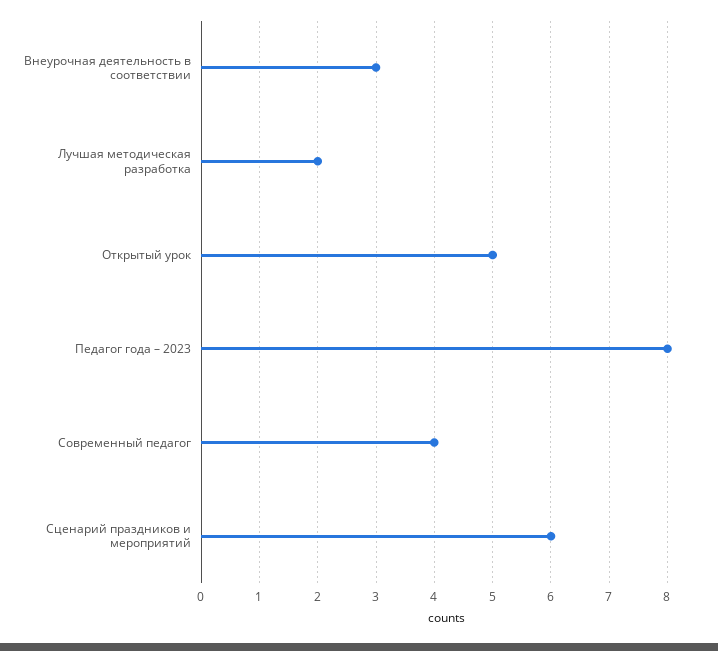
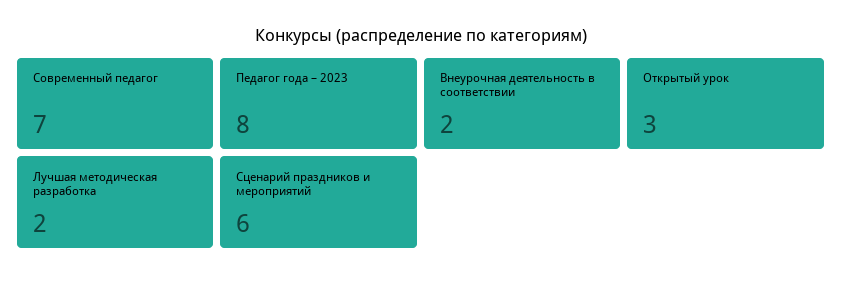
Внеурочная деятельность в соответствии: 3 -> 2
Открытый урок: 5 -> 3
Современный педагог: 4 -> 7

